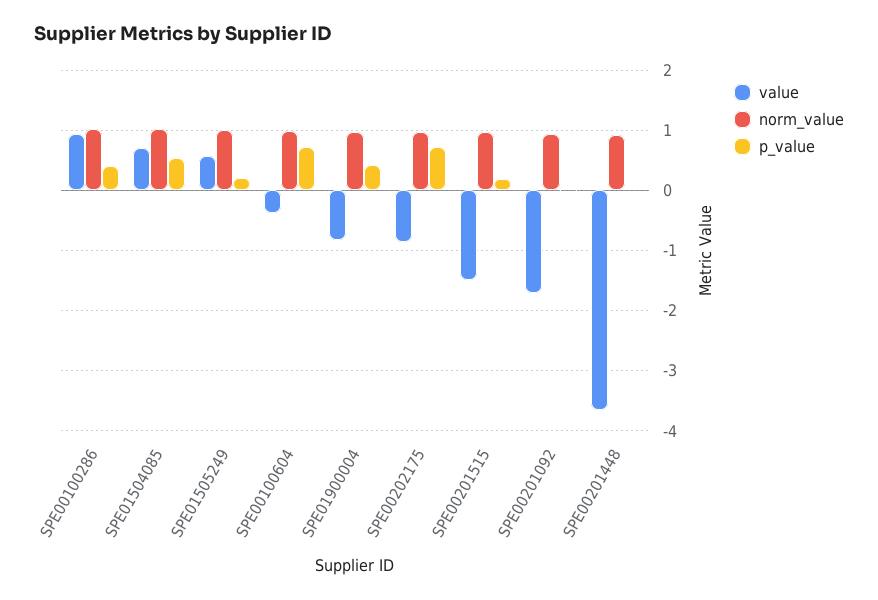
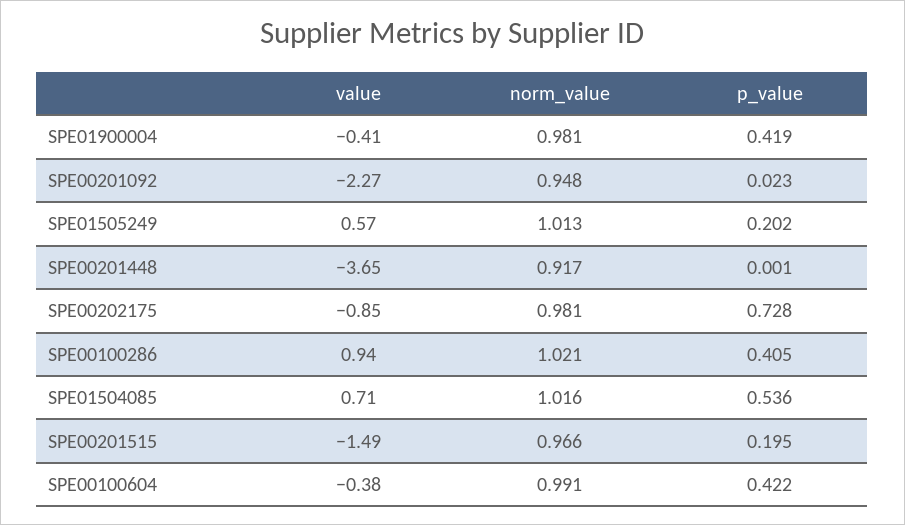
p_value, SPE00100604: 0.7 -> 0.422
value, SPE01900004: -0.8 -> -0.41
value, SPE00201092: -1.7 -> -2.27

